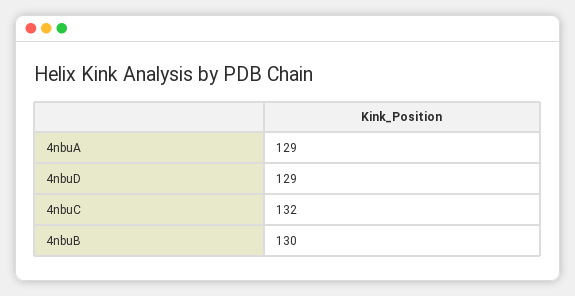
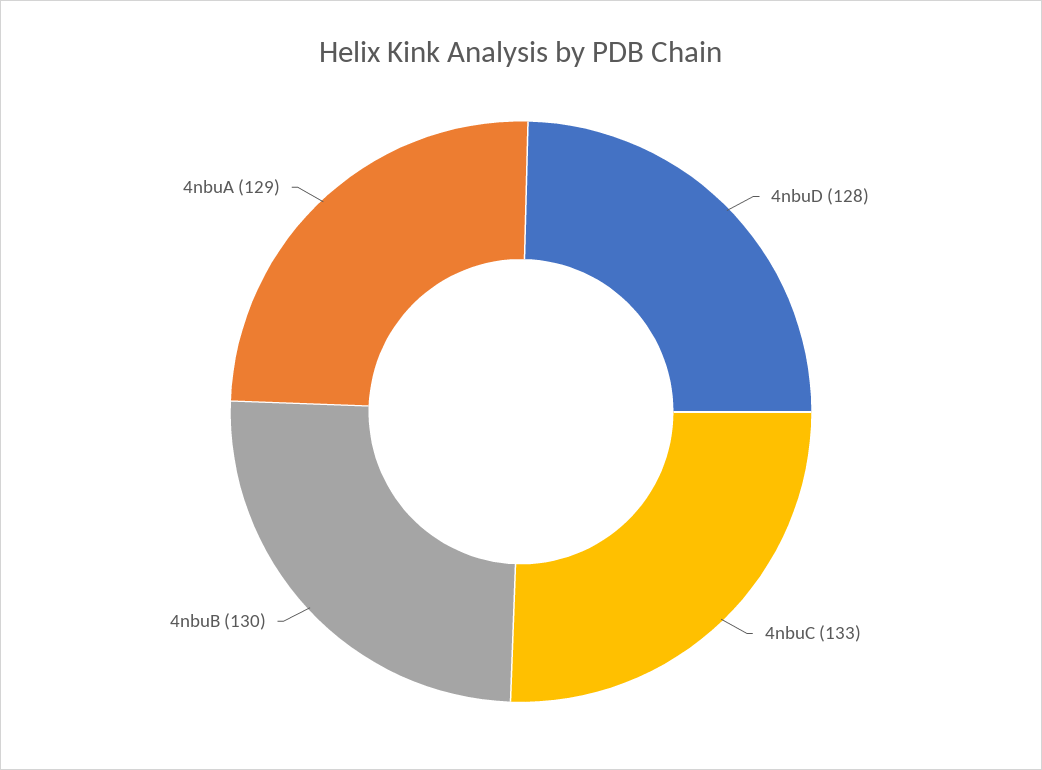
4nbuD: 129 -> 128
4nbuC: 132 -> 133

